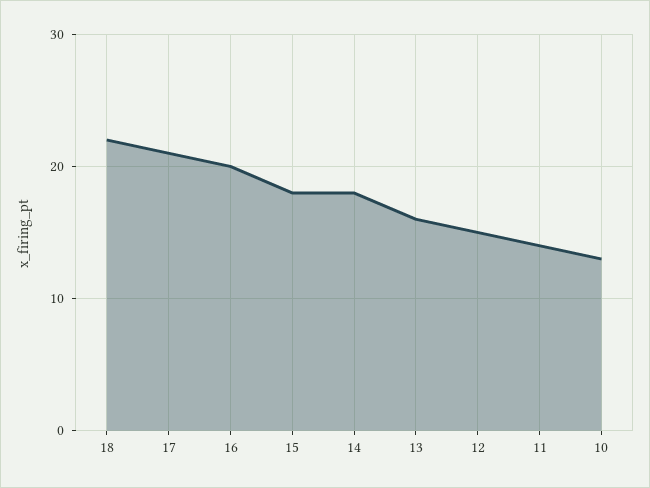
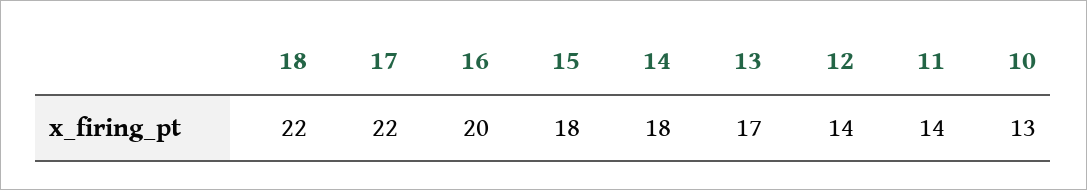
17: 21 -> 22
13: 16 -> 17
12: 15 -> 14

